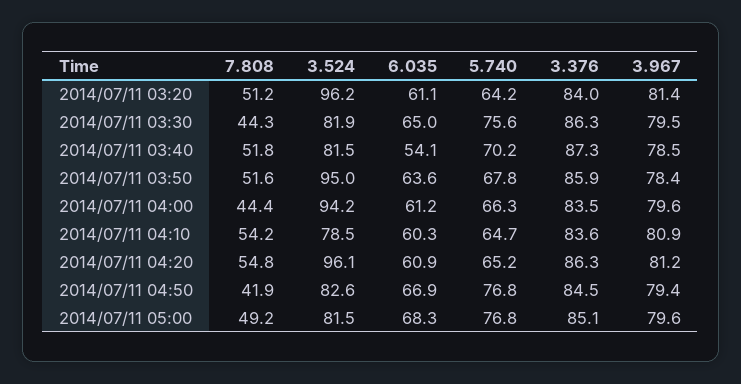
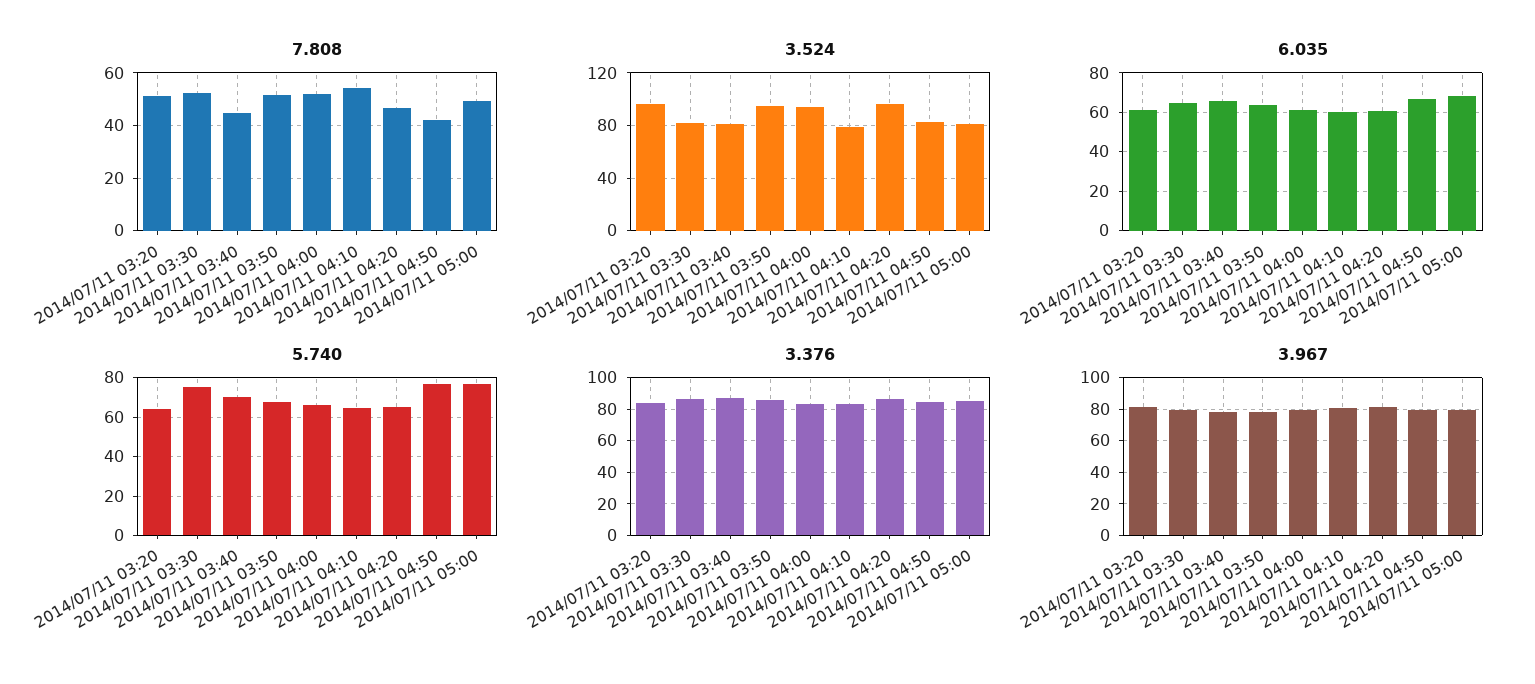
7.808, 2014/07/11 03:30: 44.3 -> 52.5
7.808, 2014/07/11 03:40: 51.8 -> 45
6.035, 2014/07/11 03:40: 54.1 -> 65
7.808, 2014/07/11 04:00: 44.4 -> 52.5
7.808, 2014/07/11 04:20: 54.8 -> 47.5

